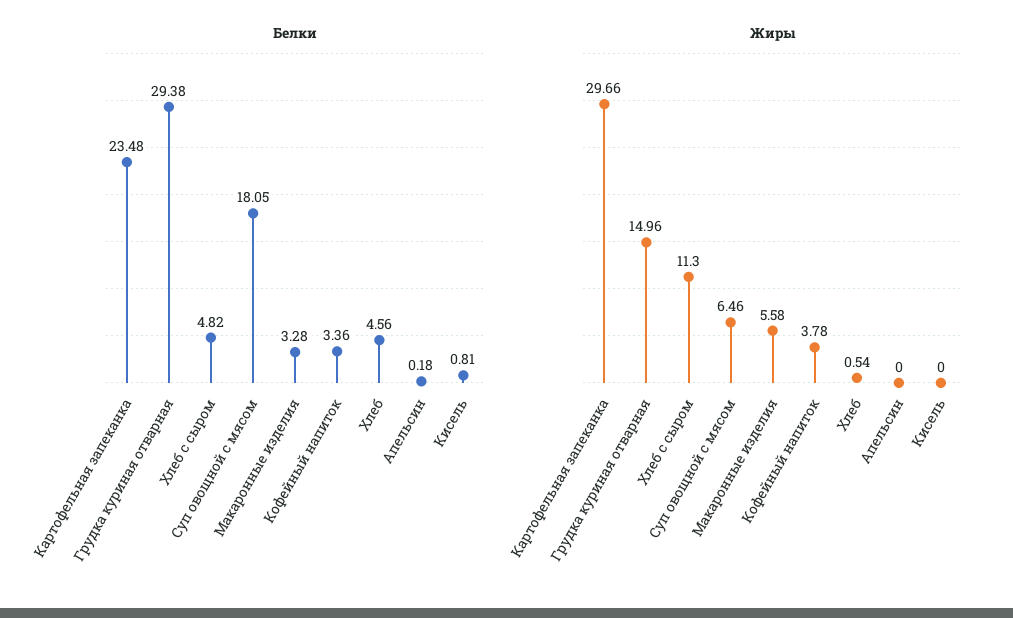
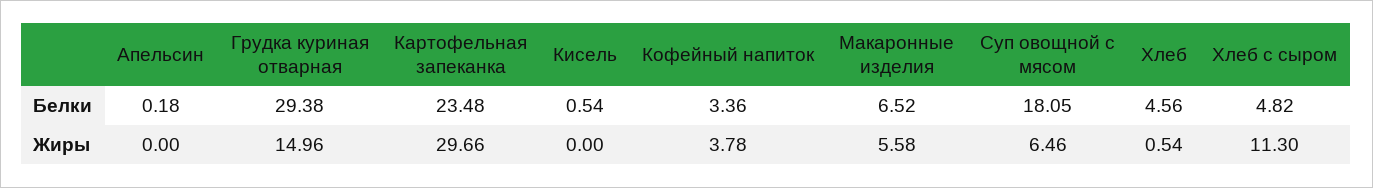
Белки, Макаронные изделия: 3.28 -> 6.52
Белки, Кисель: 0.81 -> 0.54

